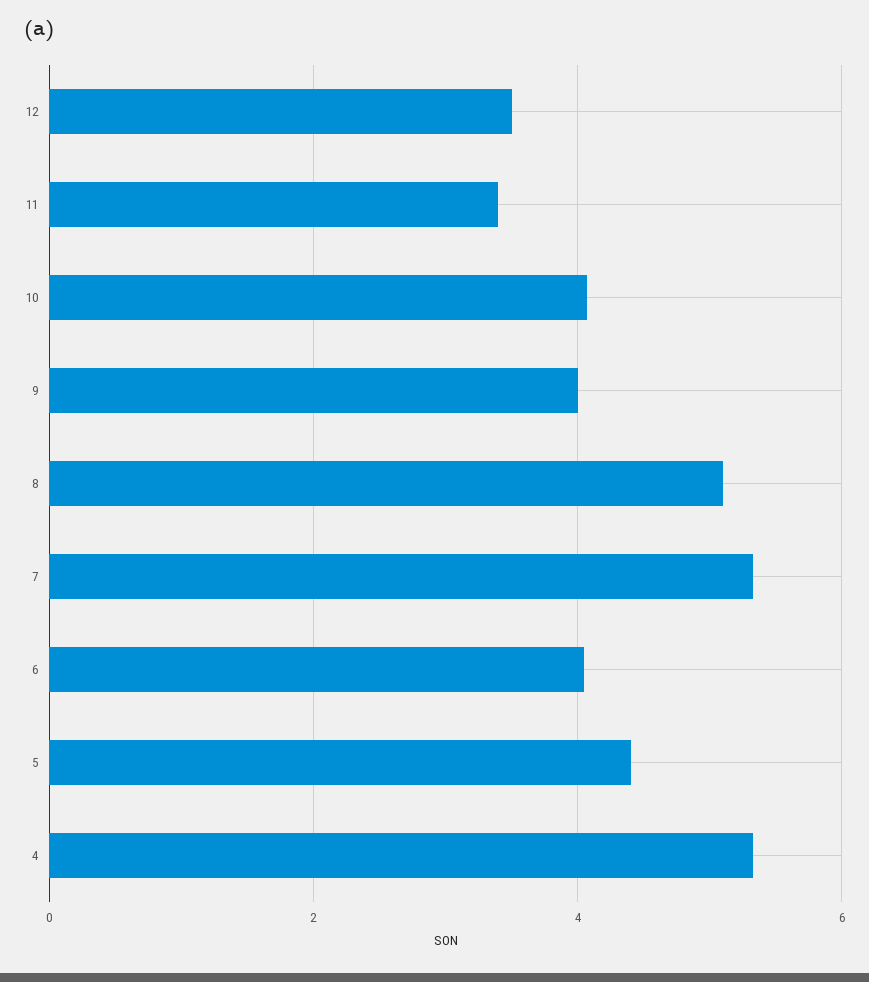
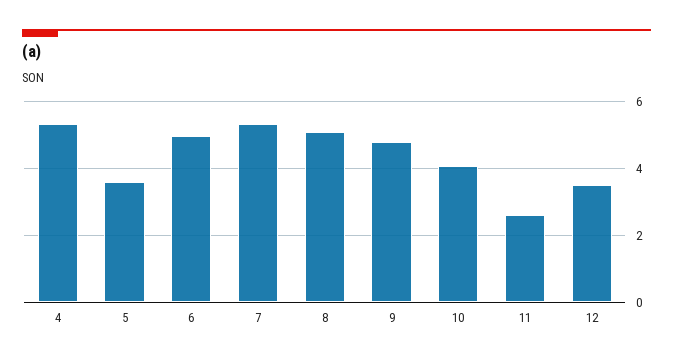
11: 3.4 -> 2.6
9: 4 -> 4.8
6: 4 -> 5
5: 4.4 -> 3.6

